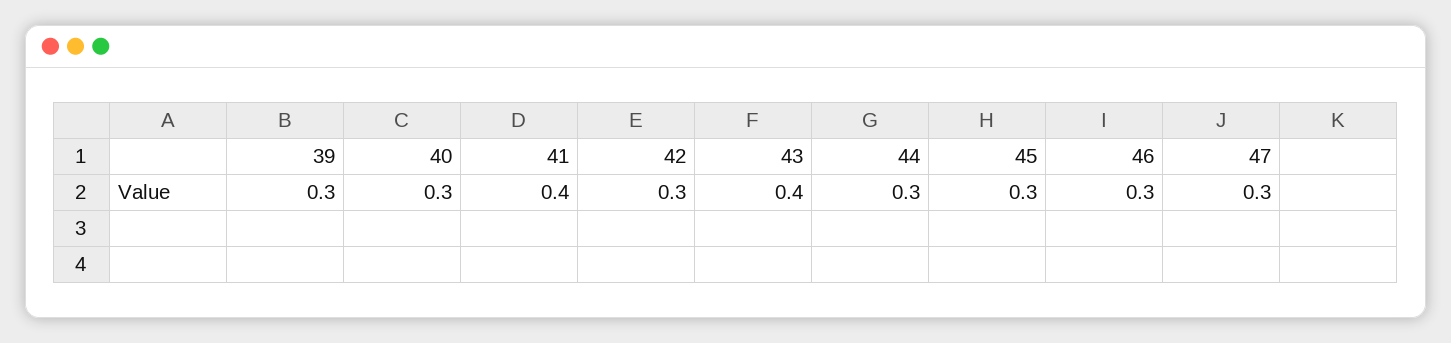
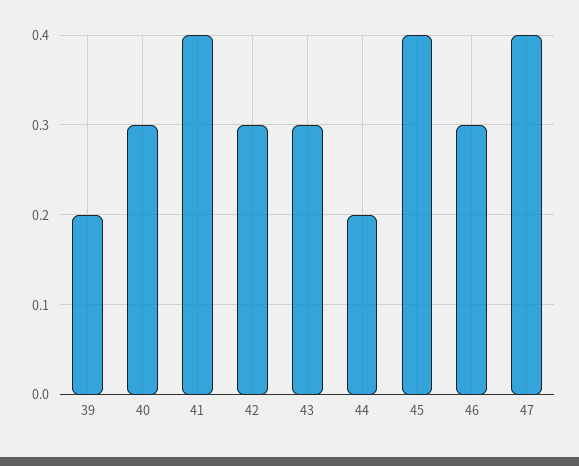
39: 0.3 -> 0.2
43: 0.4 -> 0.3
44: 0.3 -> 0.2
45: 0.3 -> 0.4
47: 0.3 -> 0.4

